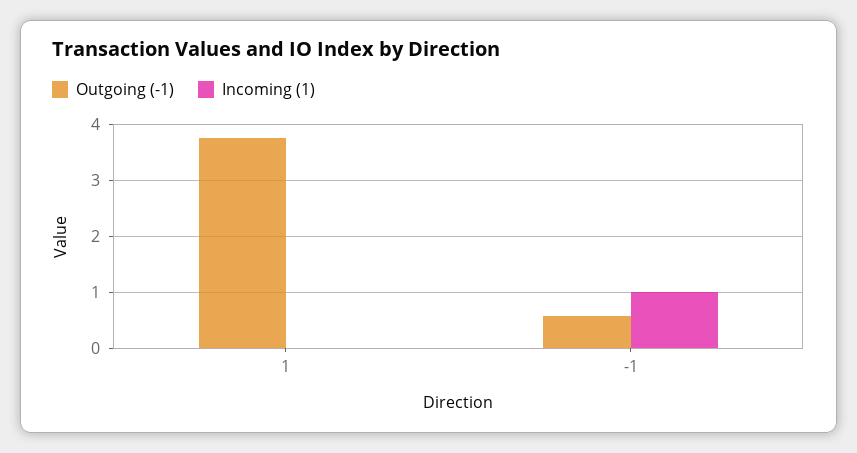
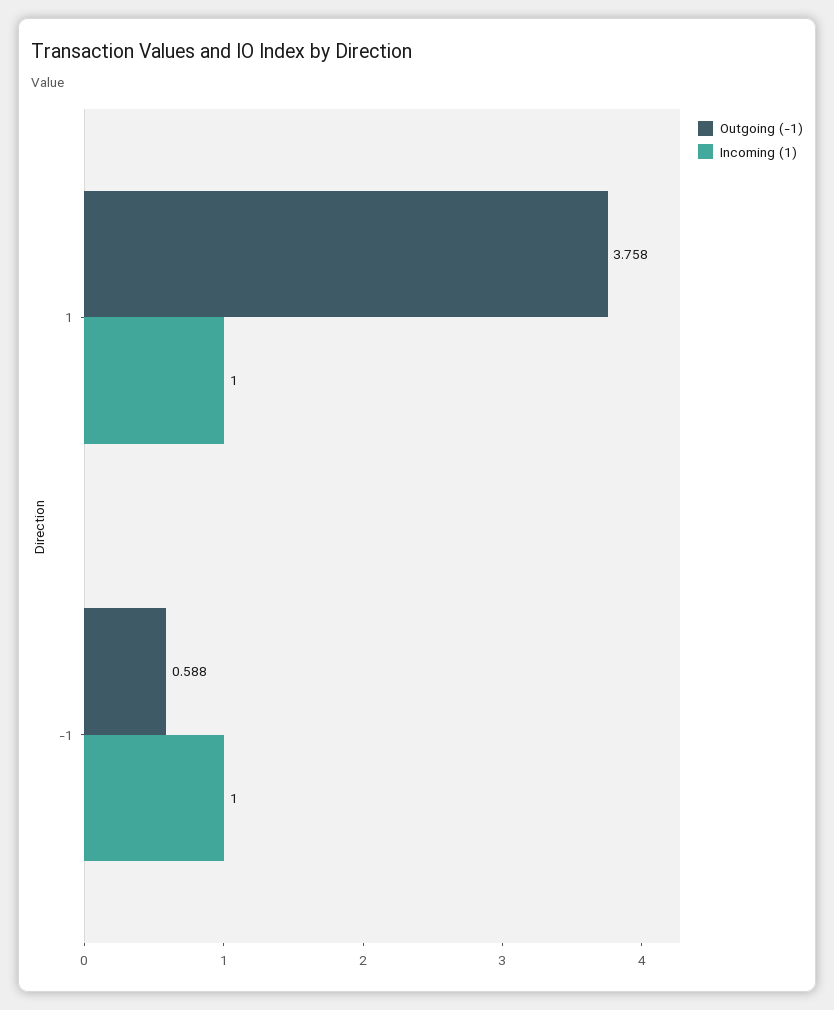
Incoming (1), 1: 0 -> 1

